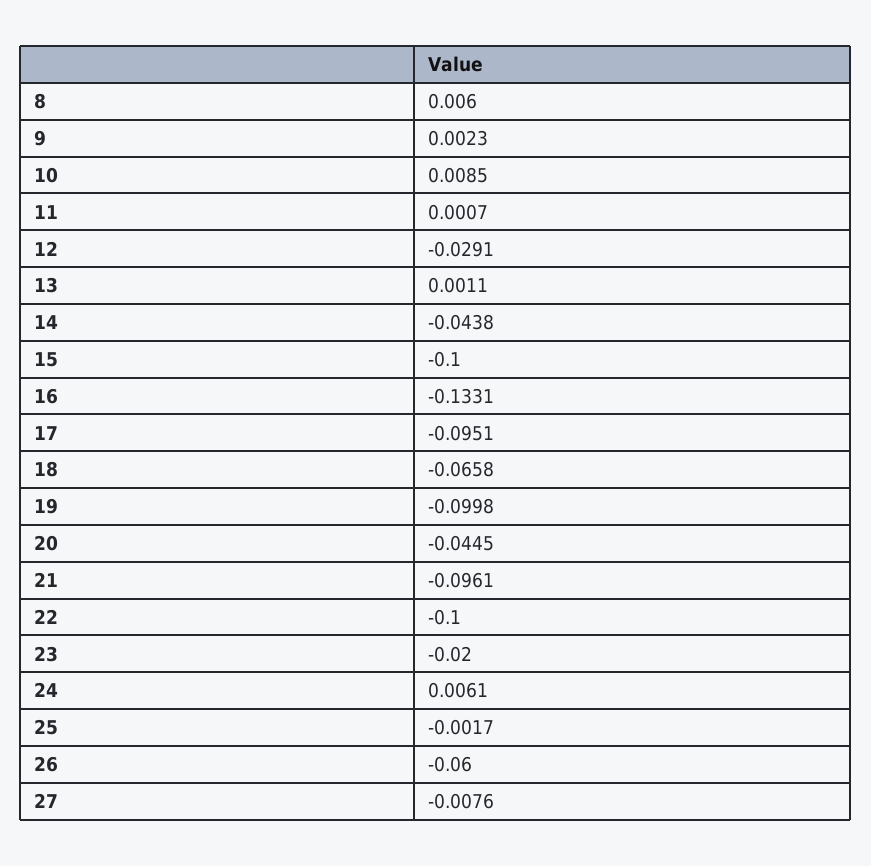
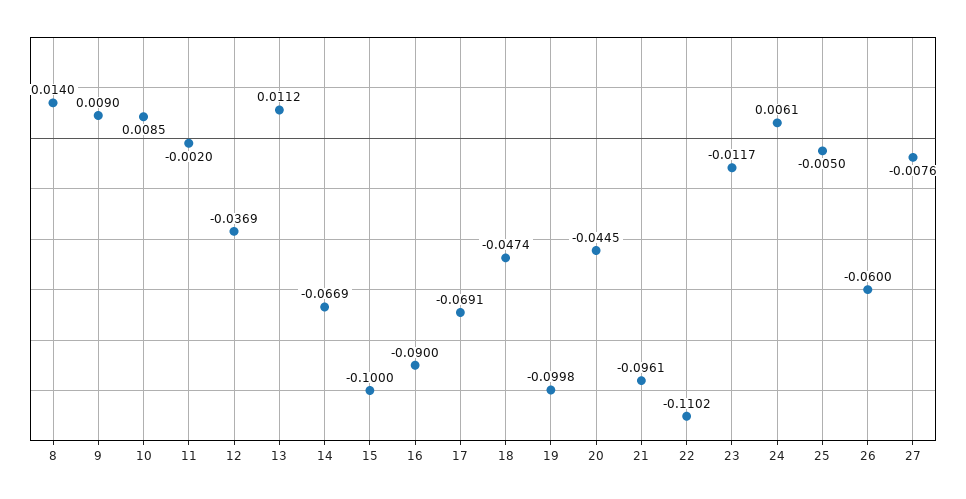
8: 0.006 -> 0.014
9: 0.0023 -> 0.009
11: 0.0007 -> -0.002
12: -0.0291 -> -0.0369
13: 0.0011 -> 0.0112
14: -0.0438 -> -0.0669
16: -0.1331 -> -0.09
17: -0.0951 -> -0.0691
18: -0.0658 -> -0.0474
22: -0.1 -> -0.1102
23: -0.02 -> -0.0117
25: -0.0017 -> -0.005

